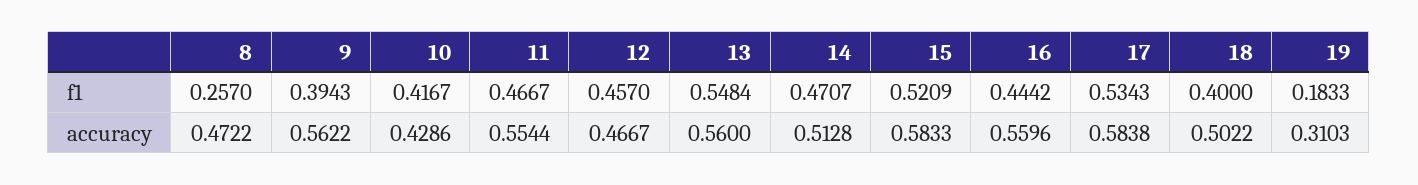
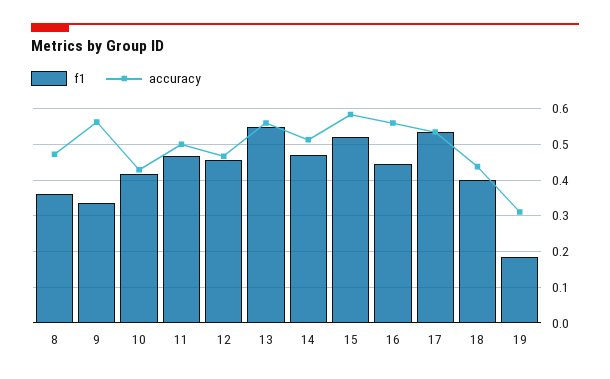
f1, 8: 0.257 -> 0.36
f1, 9: 0.3943 -> 0.34
accuracy, 11: 0.5544 -> 0.5
accuracy, 17: 0.5838 -> 0.54
accuracy, 18: 0.5022 -> 0.44

